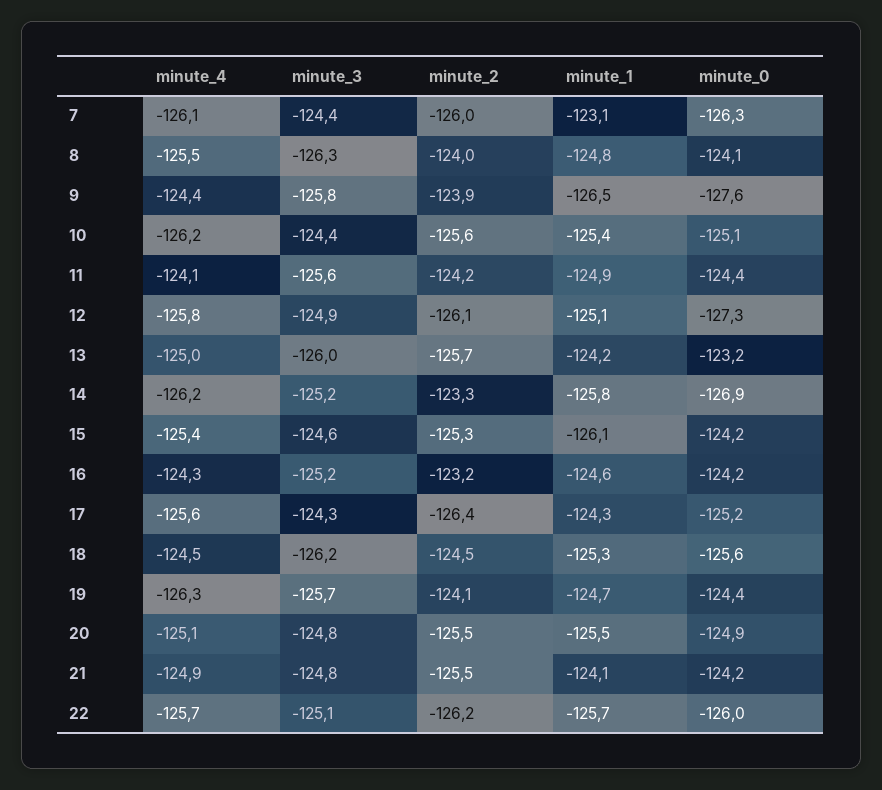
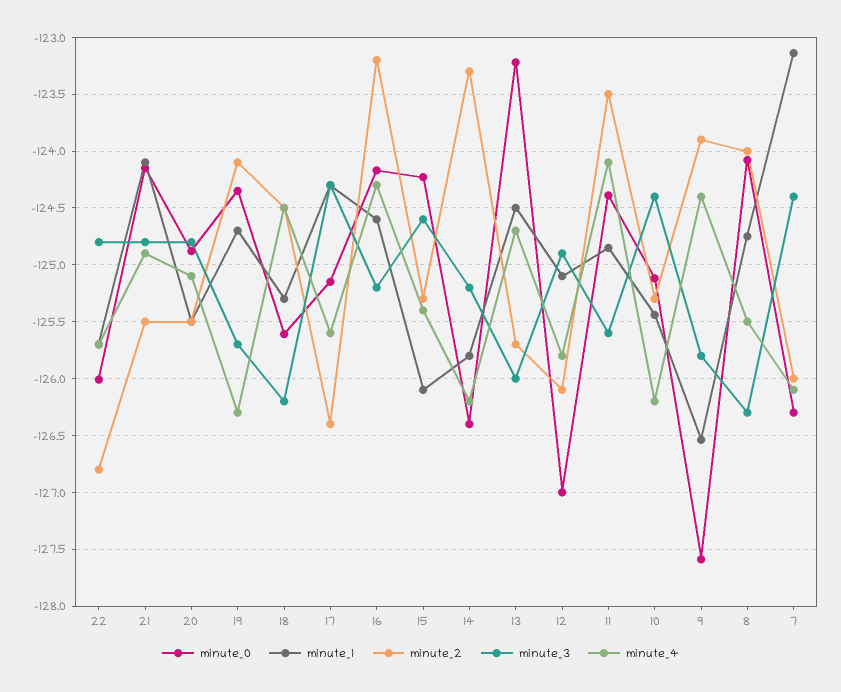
minute_2, 10: -125.6 -> -125.3
minute_2, 11: -124.2 -> -123.5
minute_0, 12: -127.3 -> -127
minute_4, 13: -125 -> -124.7
minute_1, 13: -124.2 -> -124.5
minute_0, 14: -126.9 -> -126.4
minute_3, 22: -125.1 -> -124.8
minute_2, 22: -126.2 -> -126.8

